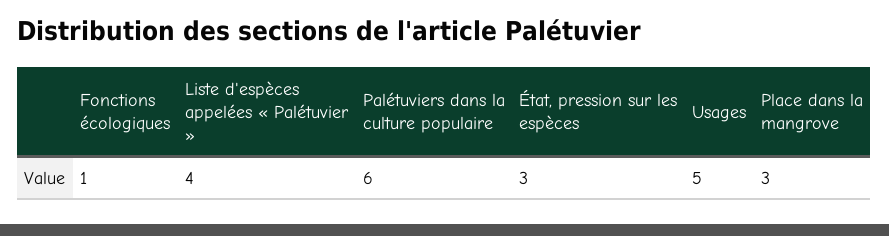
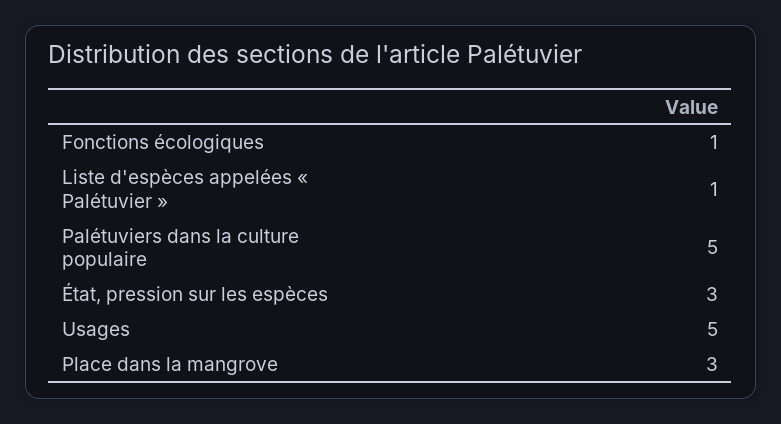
Liste d'espèces appelées « Palétuvier »: 4 -> 1
Palétuviers dans la culture populaire: 6 -> 5

